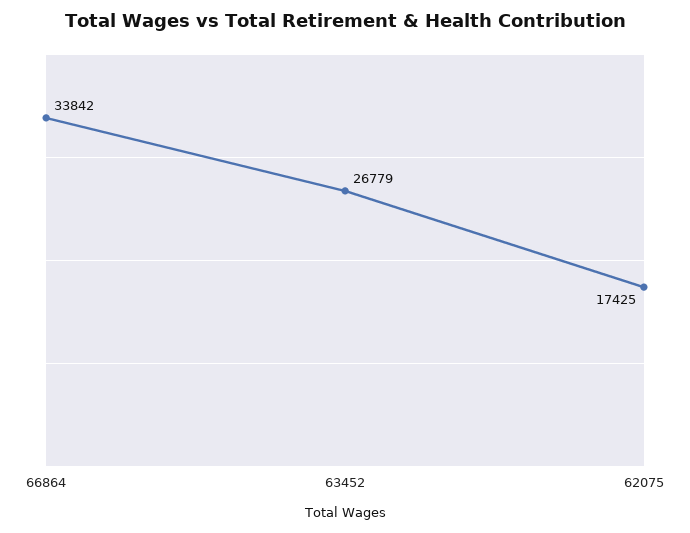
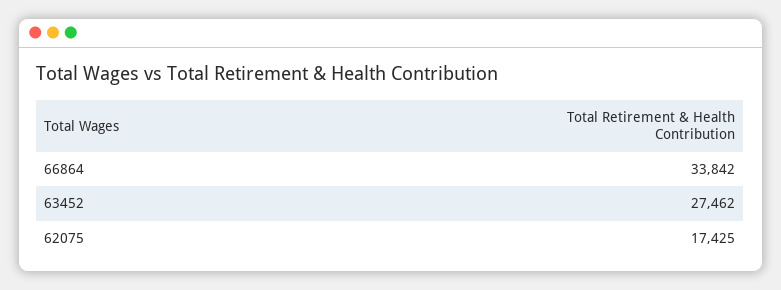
63452: 26779 -> 27462

